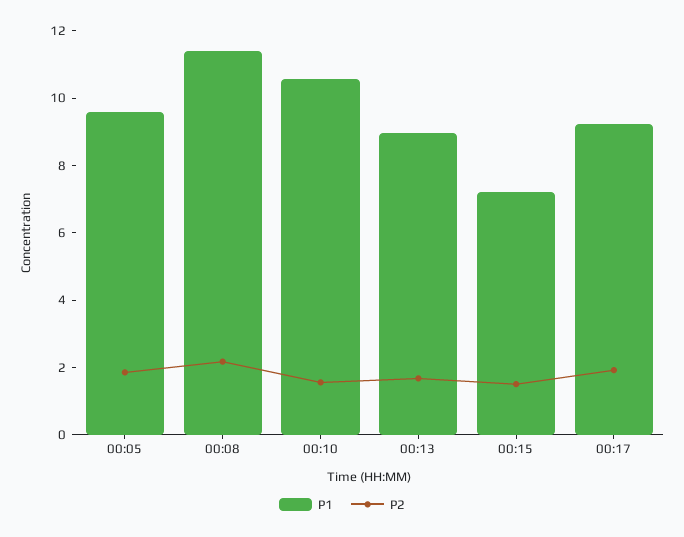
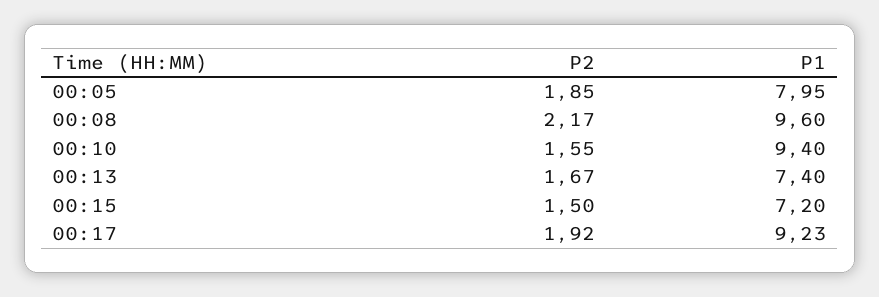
P1, 00:05: 9.5 -> 7.95
P1, 00:08: 11.5 -> 9.6
P1, 00:10: 10.5 -> 9.4
P1, 00:13: 9 -> 7.4

